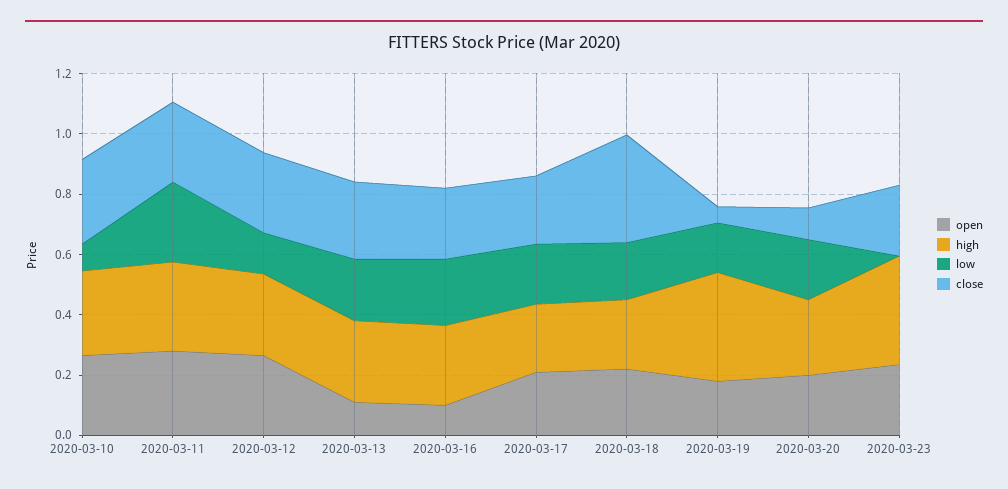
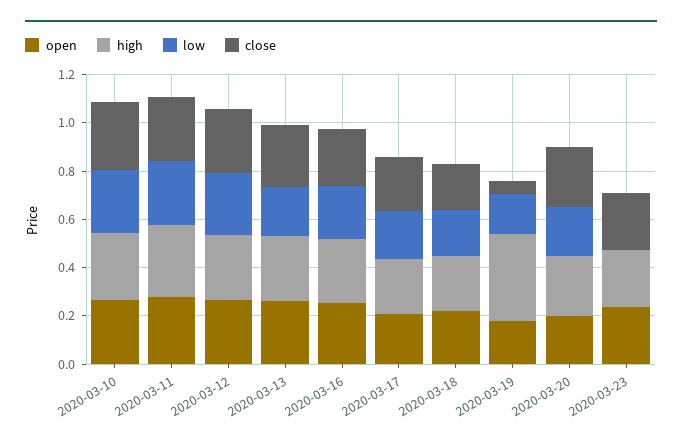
low, 2020-03-10: 0.1 -> 0.25
low, 2020-03-12: 0.15 -> 0.25
open, 2020-03-13: 0.1 -> 0.25
open, 2020-03-16: 0.1 -> 0.25
close, 2020-03-18: 0.35 -> 0.2
close, 2020-03-20: 0.1 -> 0.25
high, 2020-03-23: 0.35 -> 0.25

